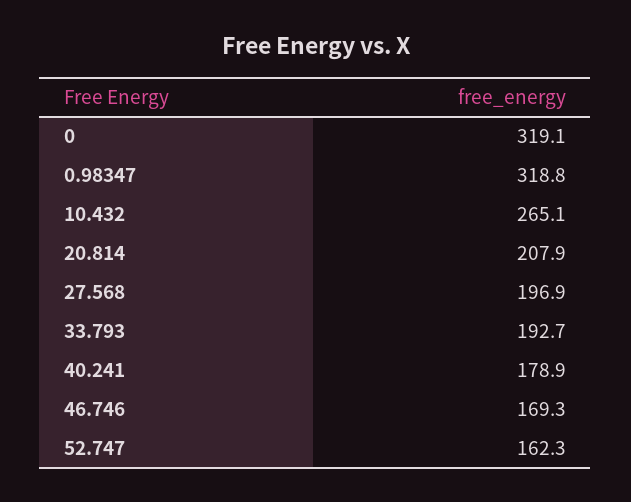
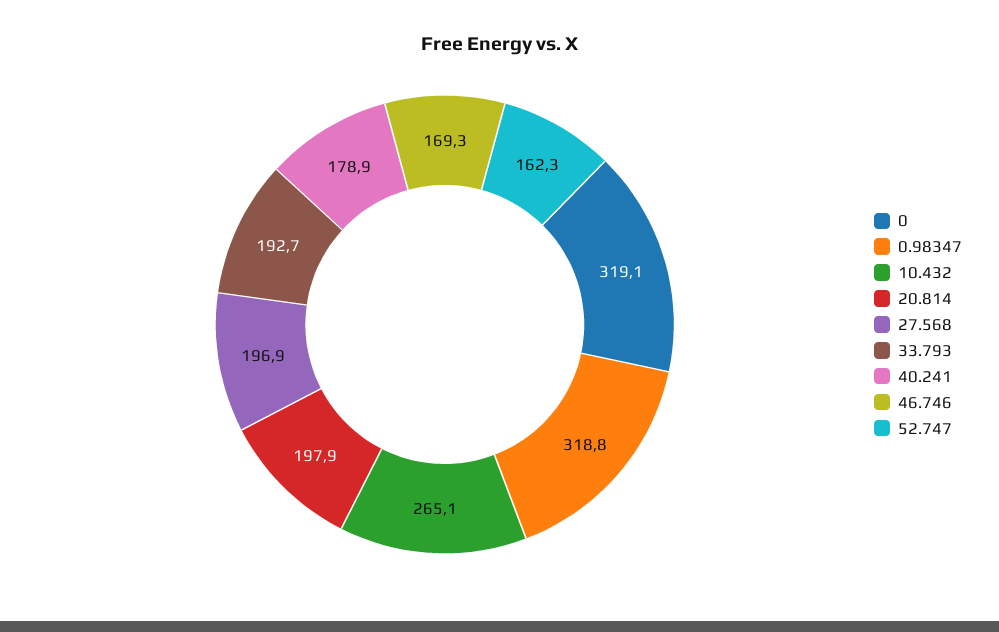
20.814: 207.9 -> 197.9

